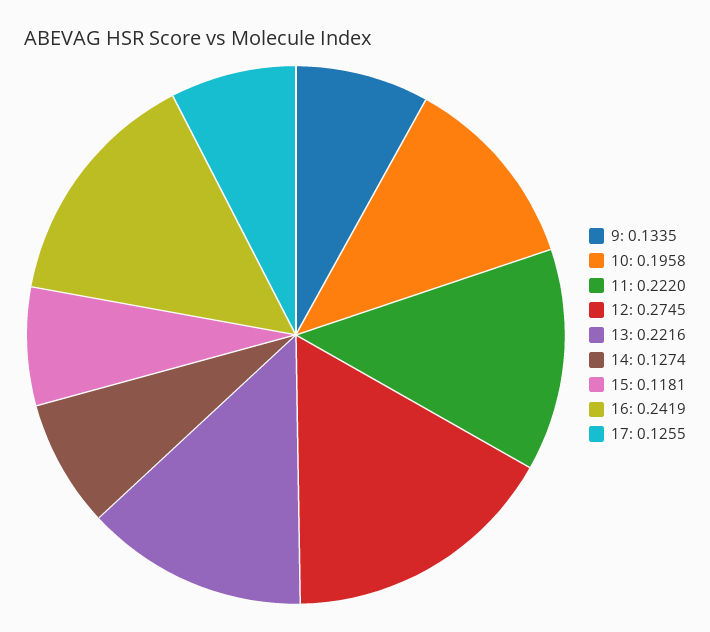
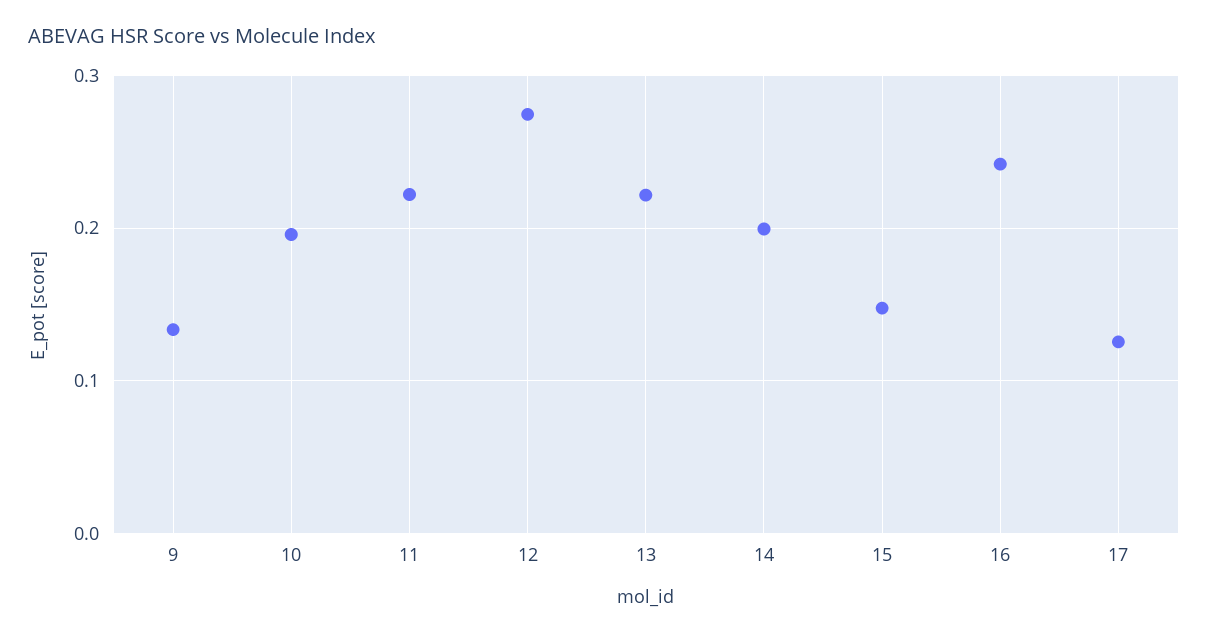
14: 0.1274 -> 0.2
15: 0.1181 -> 0.15

